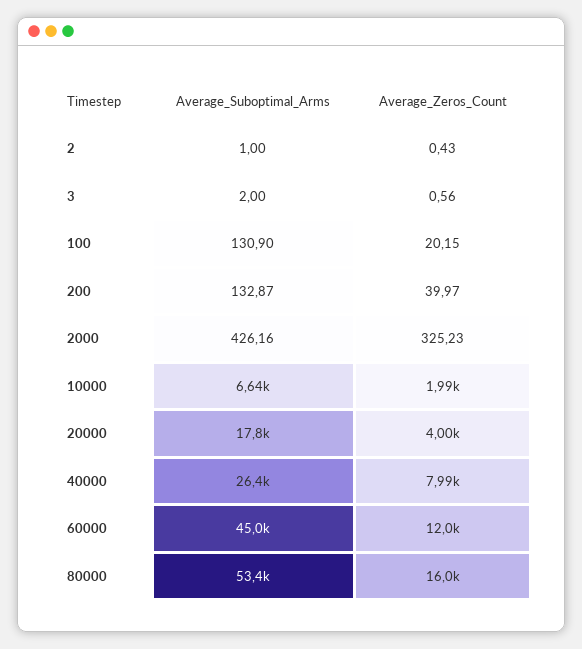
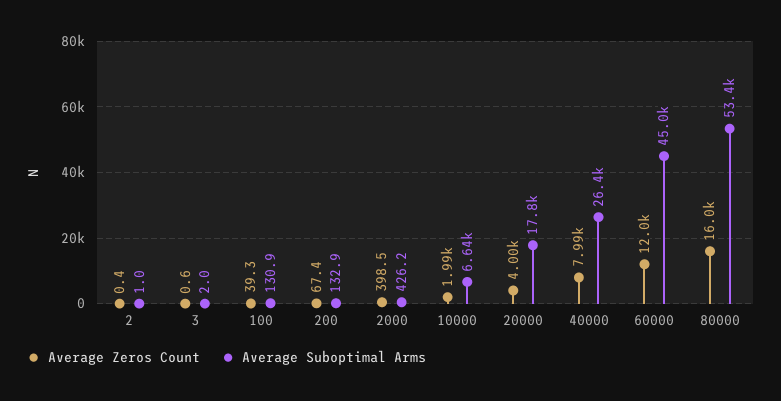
Average_Zeros_Count, 100: 20.15 -> 39.3
Average_Zeros_Count, 200: 39.97 -> 67.4
Average_Zeros_Count, 2000: 325.23 -> 398.5

